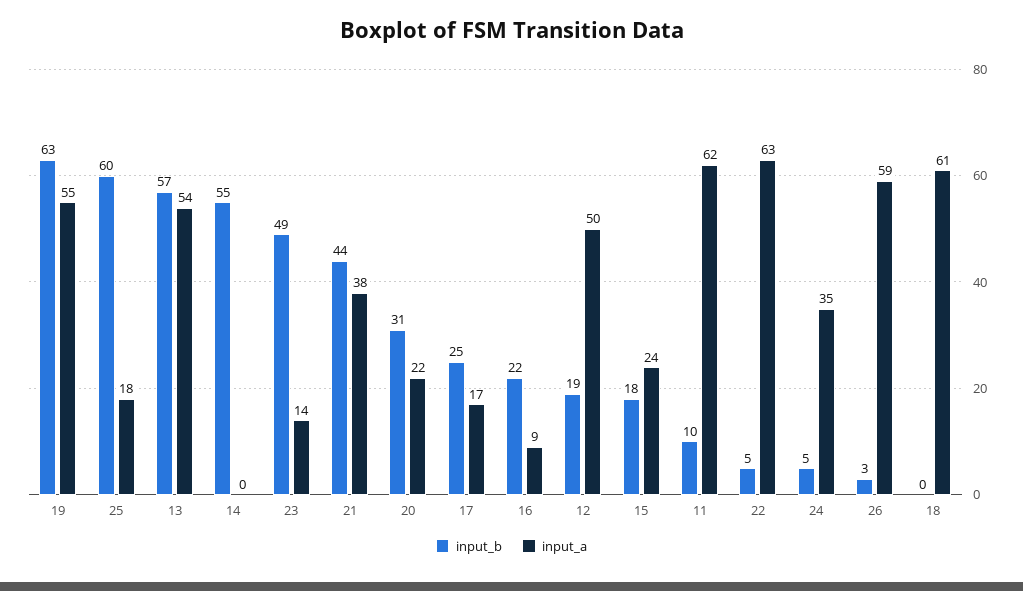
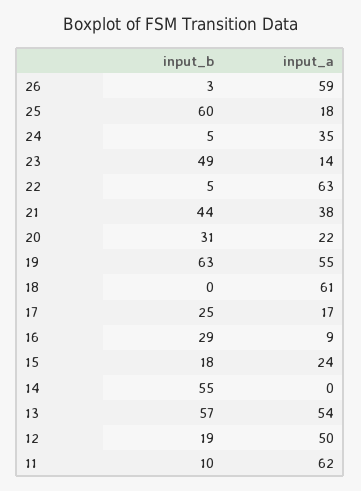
input_b, 16: 22 -> 29

